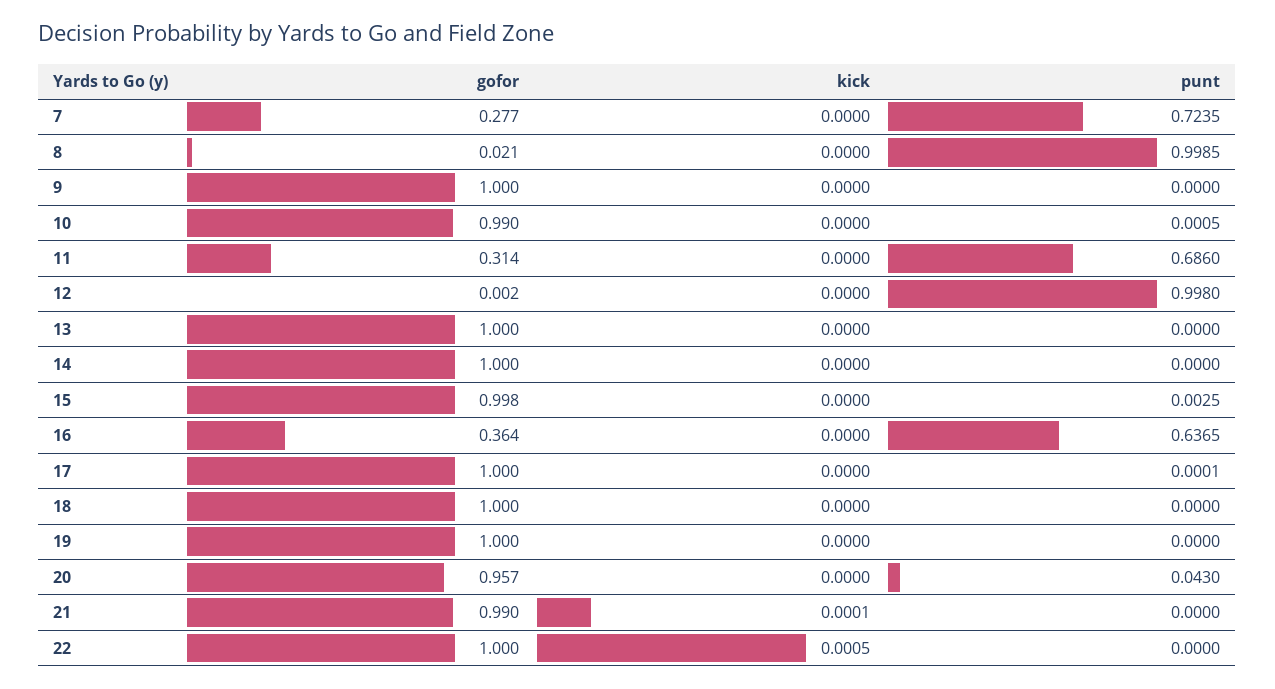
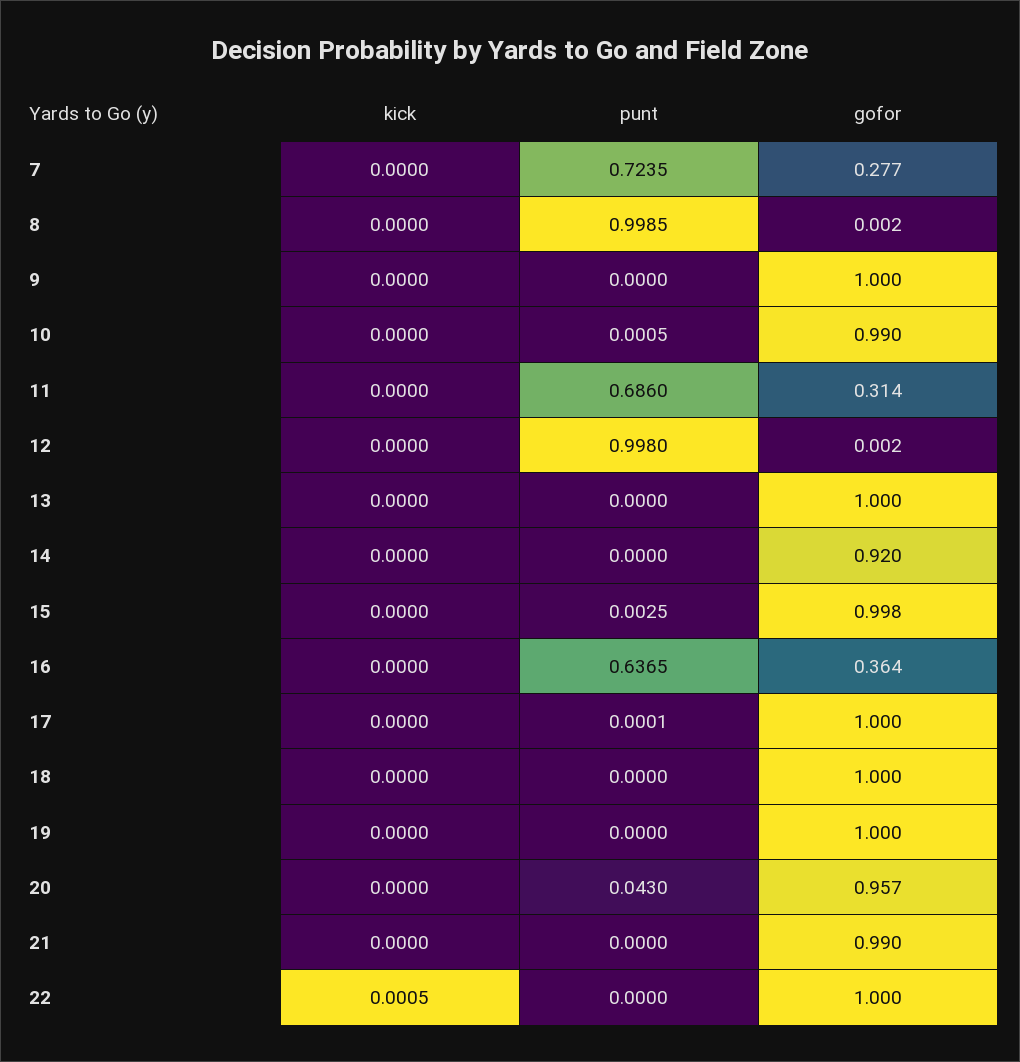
gofor, 8: 0.021 -> 0.002
gofor, 14: 1 -> 0.92
kick, 21: 0.0001 -> 0

